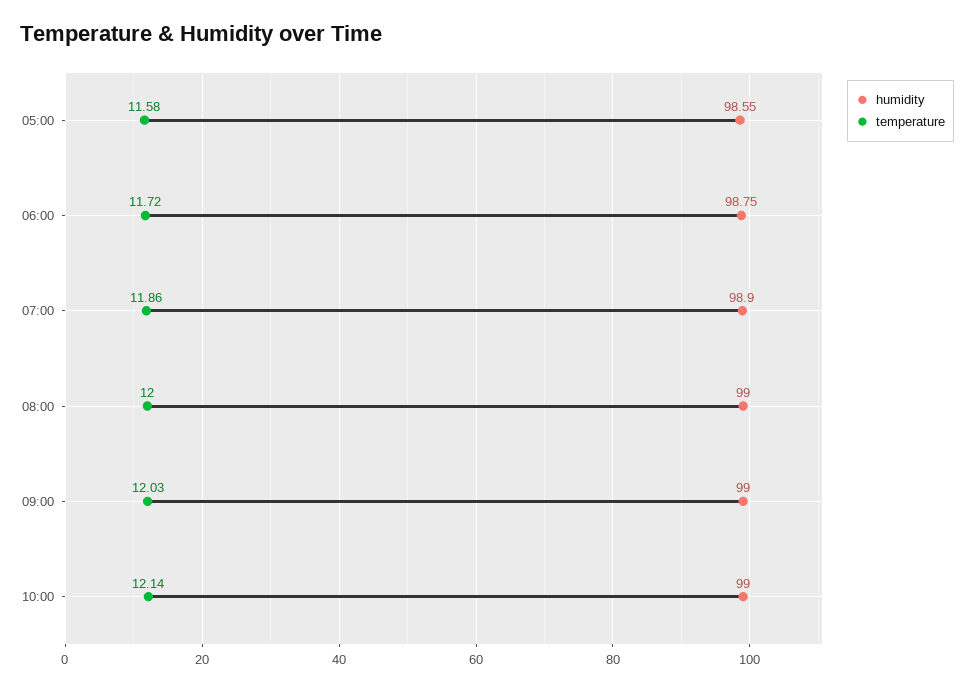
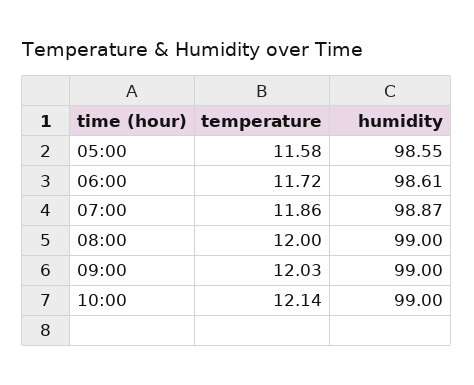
humidity, 06:00: 98.75 -> 98.61
humidity, 07:00: 98.9 -> 98.87

